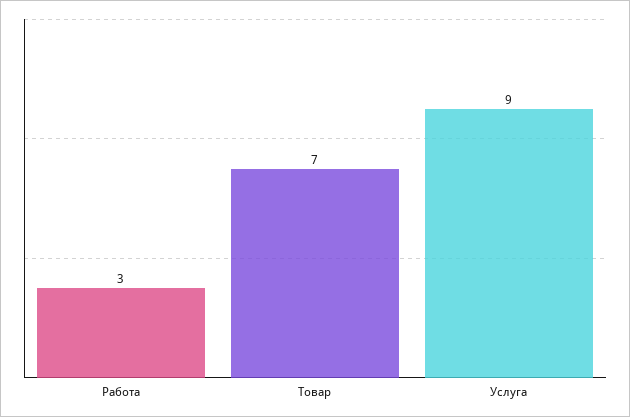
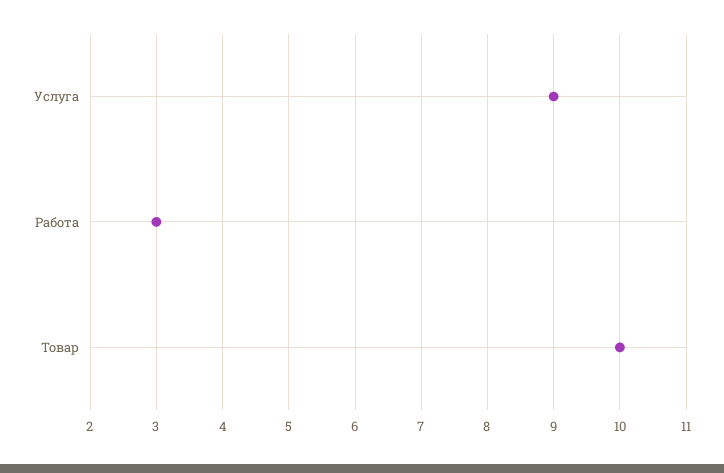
Товар: 7 -> 10

